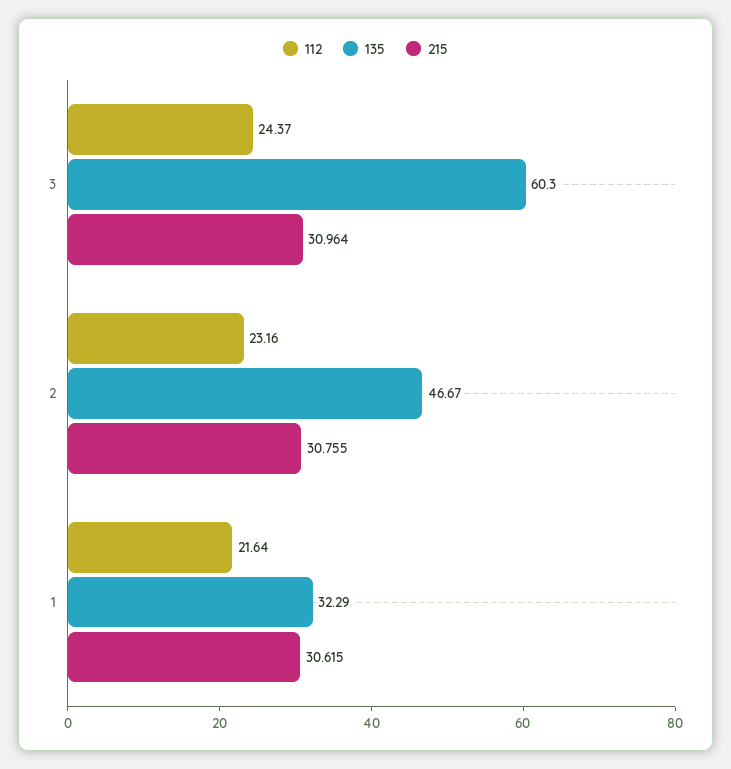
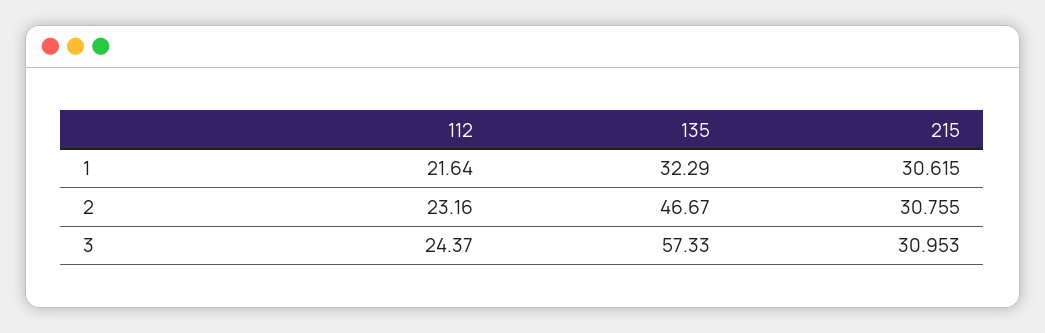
135, 3: 60.3 -> 57.33
215, 3: 30.964 -> 30.953

